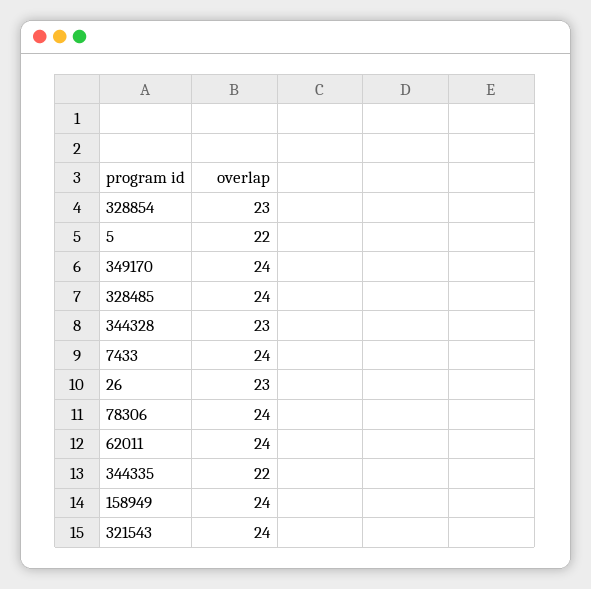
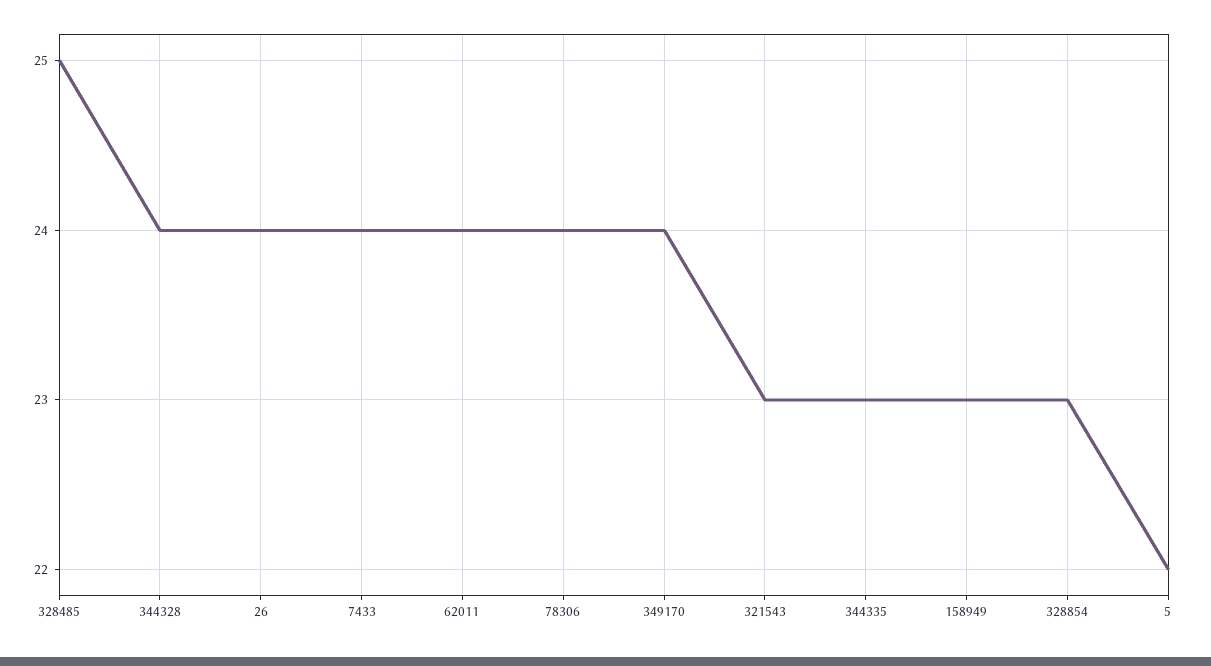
328485: 24 -> 25
344328: 23 -> 24
26: 23 -> 24
344335: 22 -> 23
158949: 24 -> 23
321543: 24 -> 23

